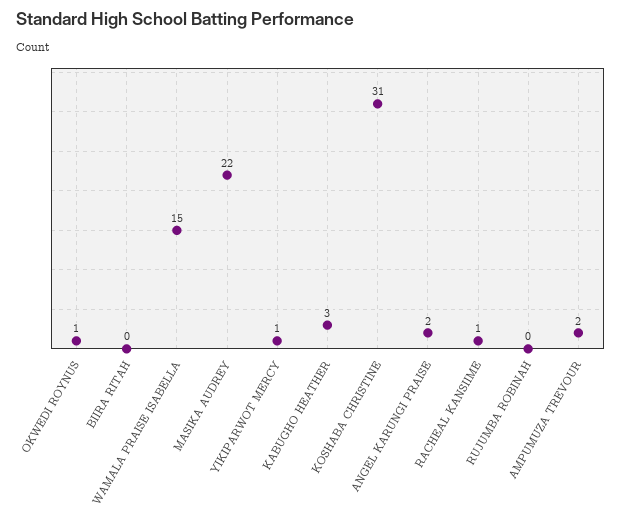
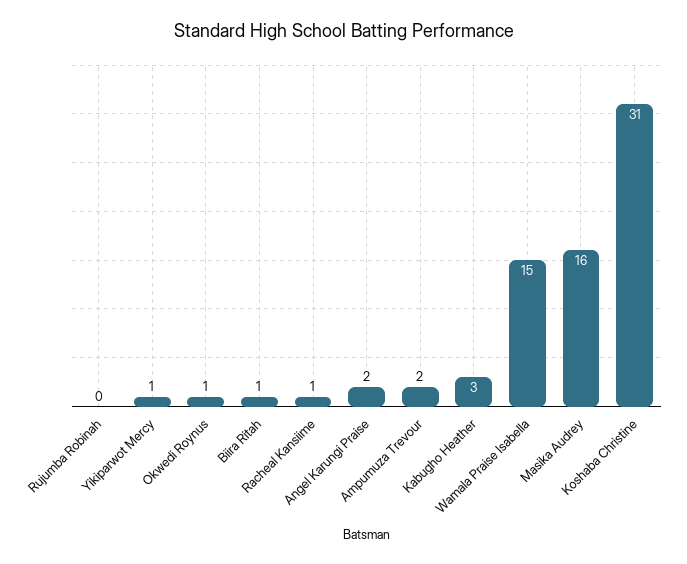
BIIRA RITAH: 0 -> 1
MASIKA AUDREY: 22 -> 16

